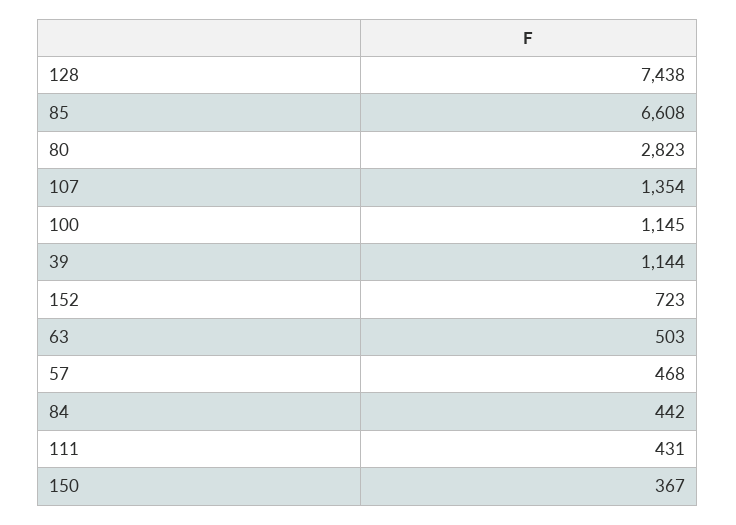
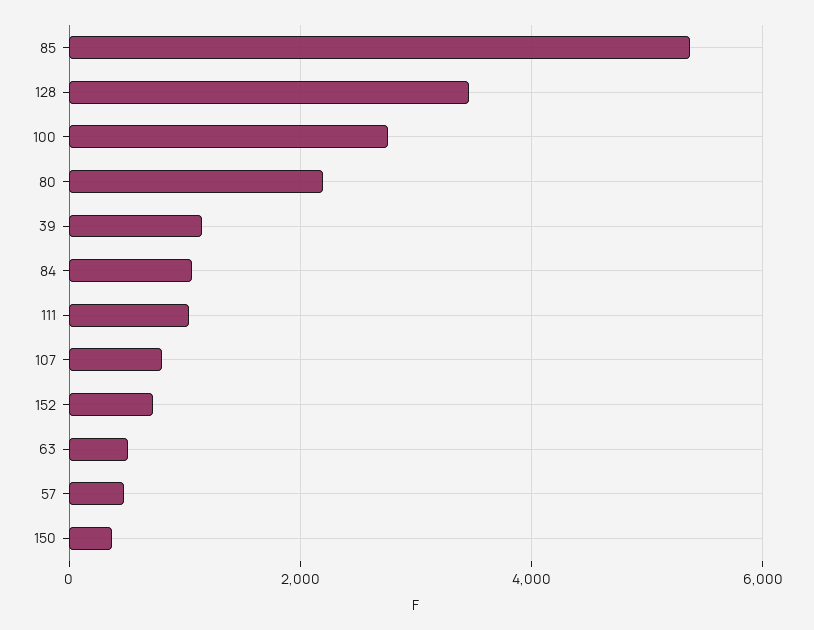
128: 7438 -> 3400
85: 6608 -> 5400
80: 2823 -> 2200
107: 1354 -> 800
100: 1145 -> 2800
84: 442 -> 1000
111: 431 -> 1000

